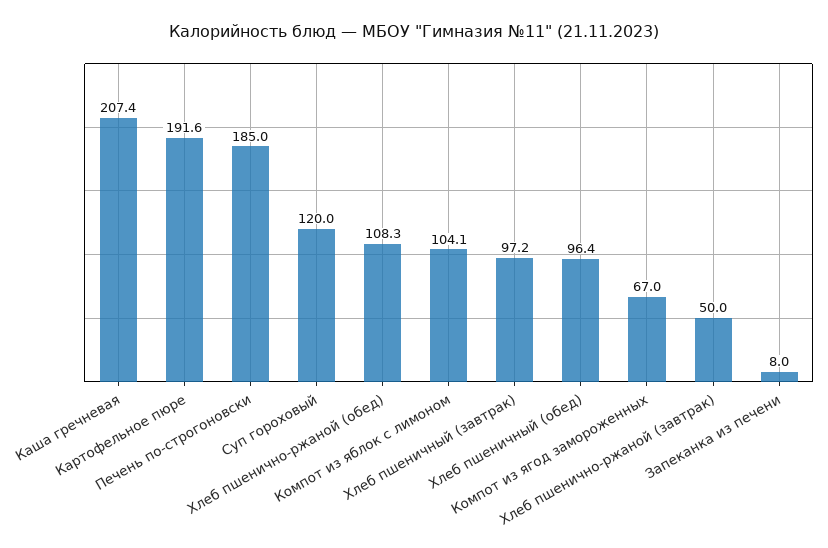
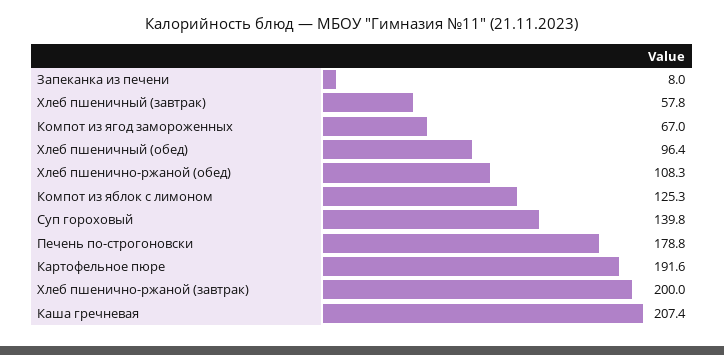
Печень по-строгоновски: 185 -> 178.8
Суп гороховый: 120 -> 139.8
Компот из яблок с лимоном: 104.1 -> 125.3
Хлеб пшеничный (завтрак): 97.2 -> 57.8
Хлеб пшенично-ржаной (завтрак): 50 -> 200

